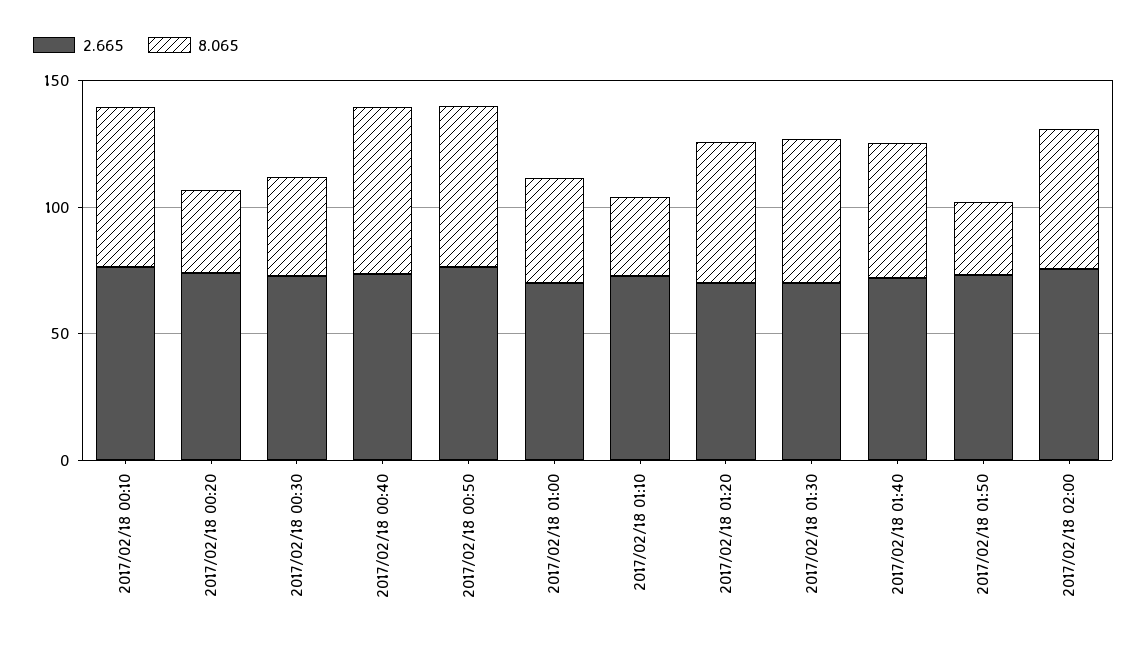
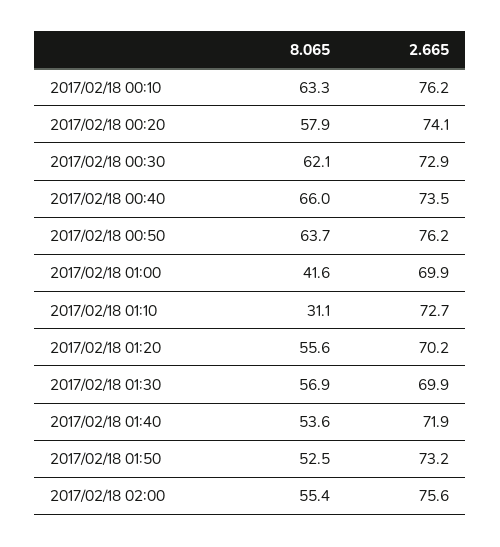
8.065, 2017/02/18 00:20: 30 -> 57.9
8.065, 2017/02/18 00:30: 40 -> 62.1
8.065, 2017/02/18 01:50: 30 -> 52.5

